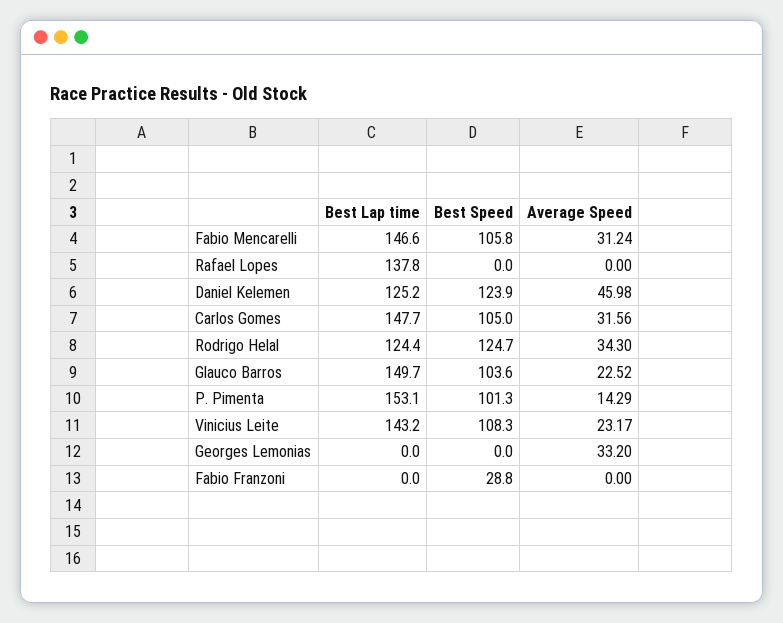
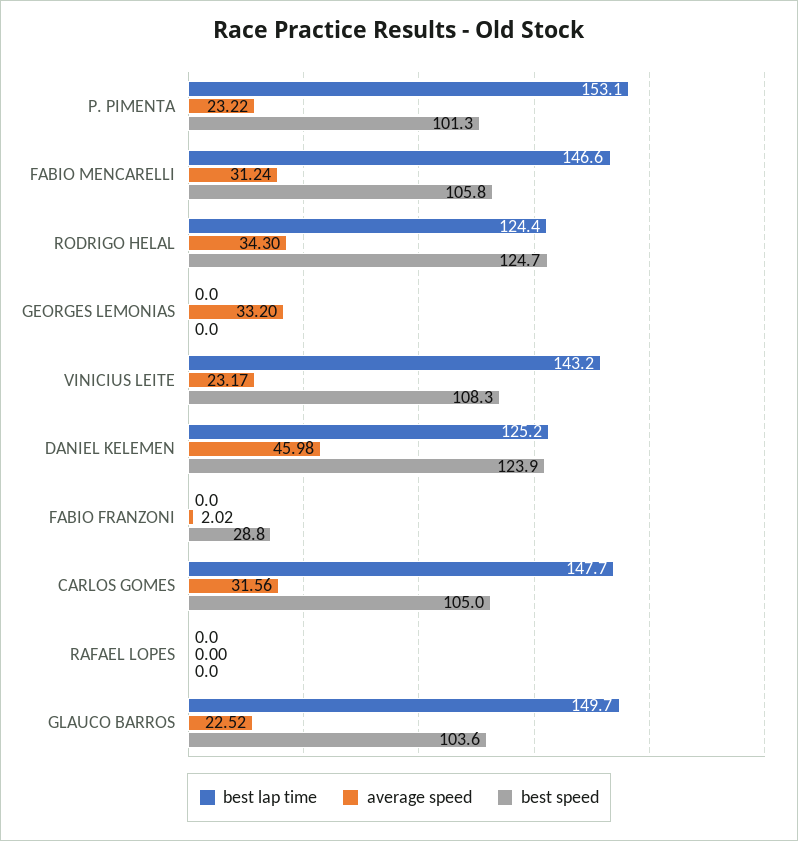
Best Lap time, Rafael Lopes: 137.8 -> 0
Average Speed, P. Pimenta: 14.29 -> 23.22
Average Speed, Fabio Franzoni: 0 -> 2.02

